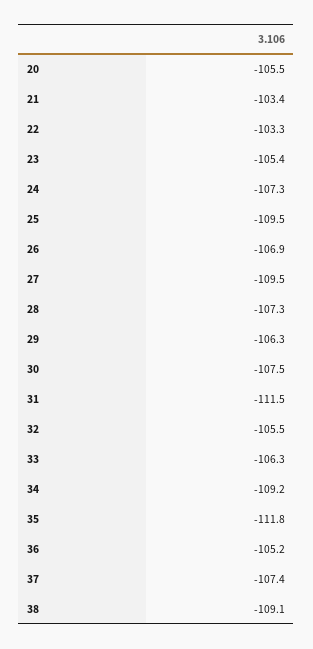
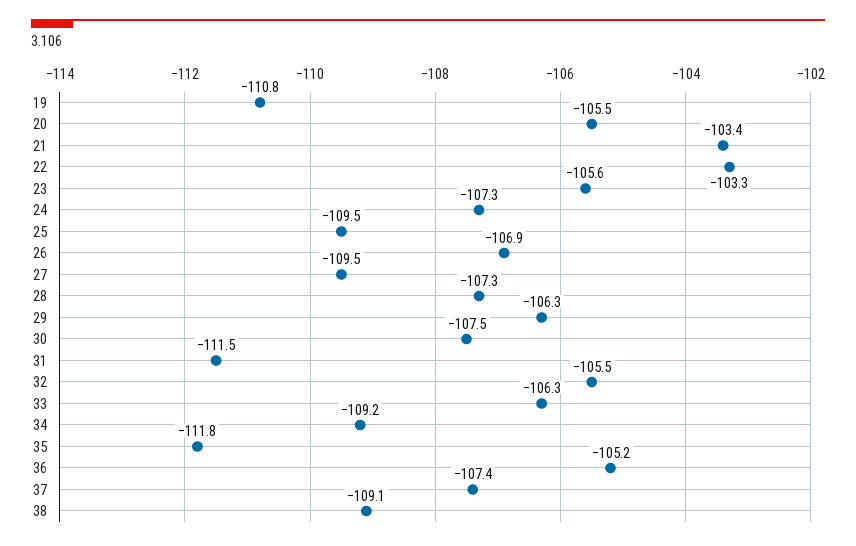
23: -105.4 -> -105.6
19: none -> -110.8

